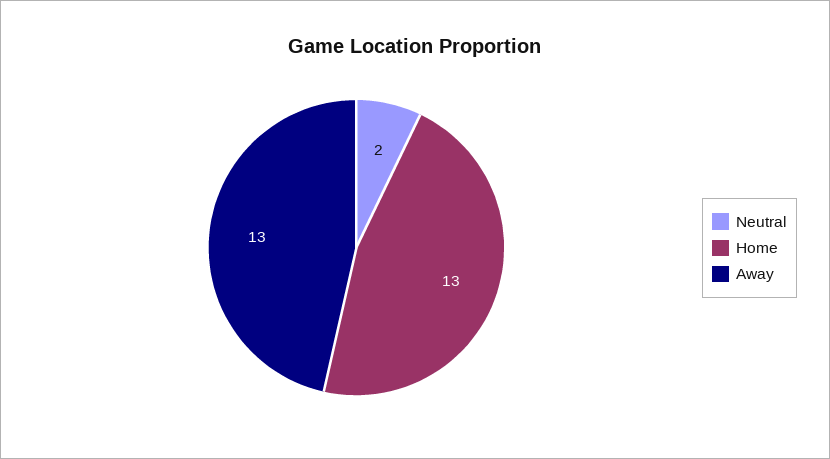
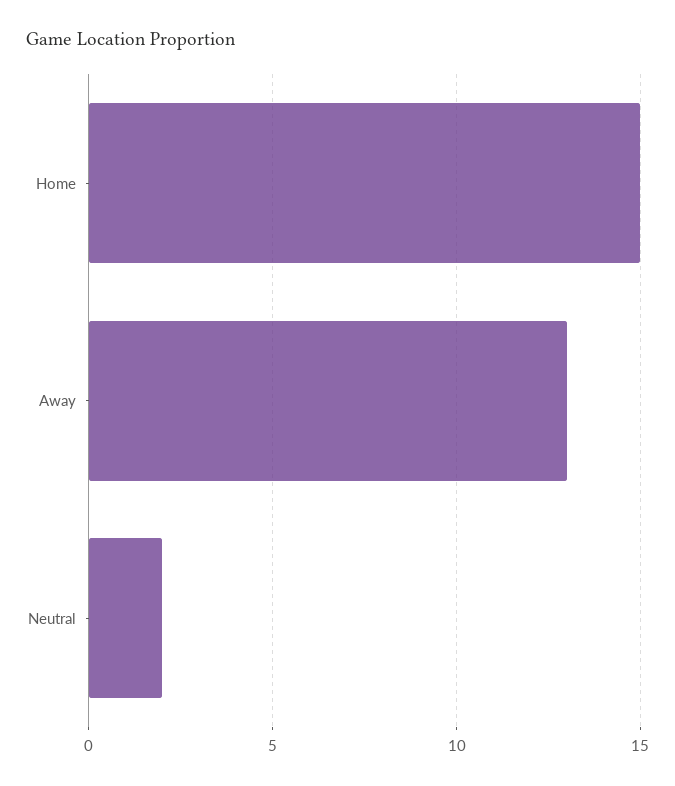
Home: 13 -> 15

